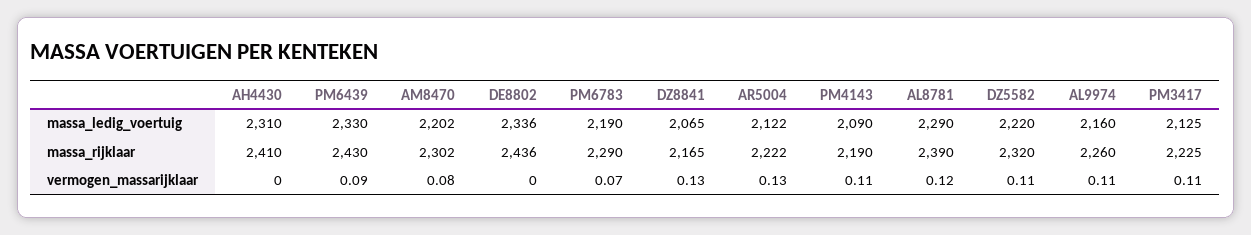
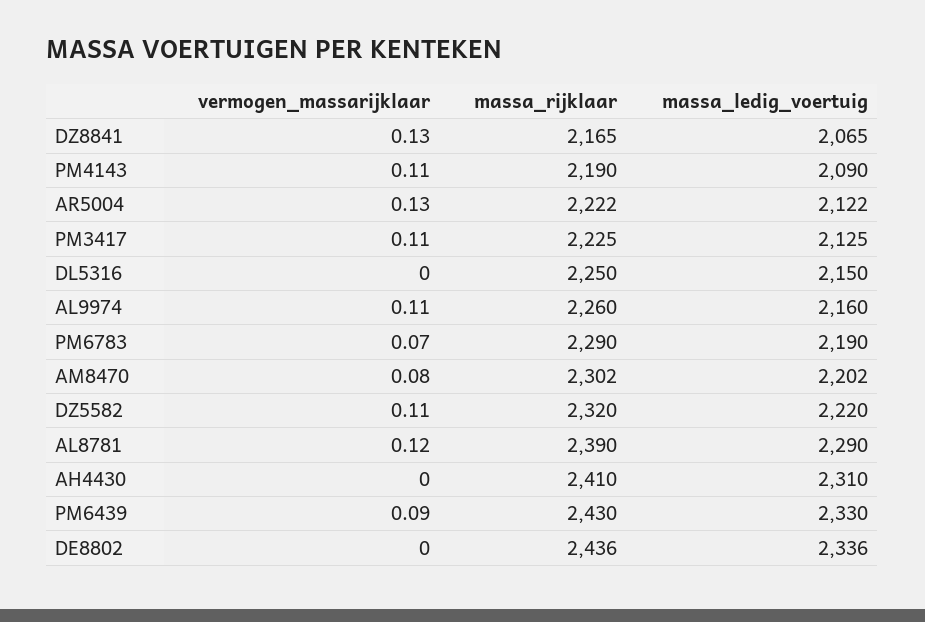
DL5316, vermogen_massarijklaar: none -> 0
DL5316, massa_rijklaar: none -> 2250
DL5316, massa_ledig_voertuig: none -> 2150

